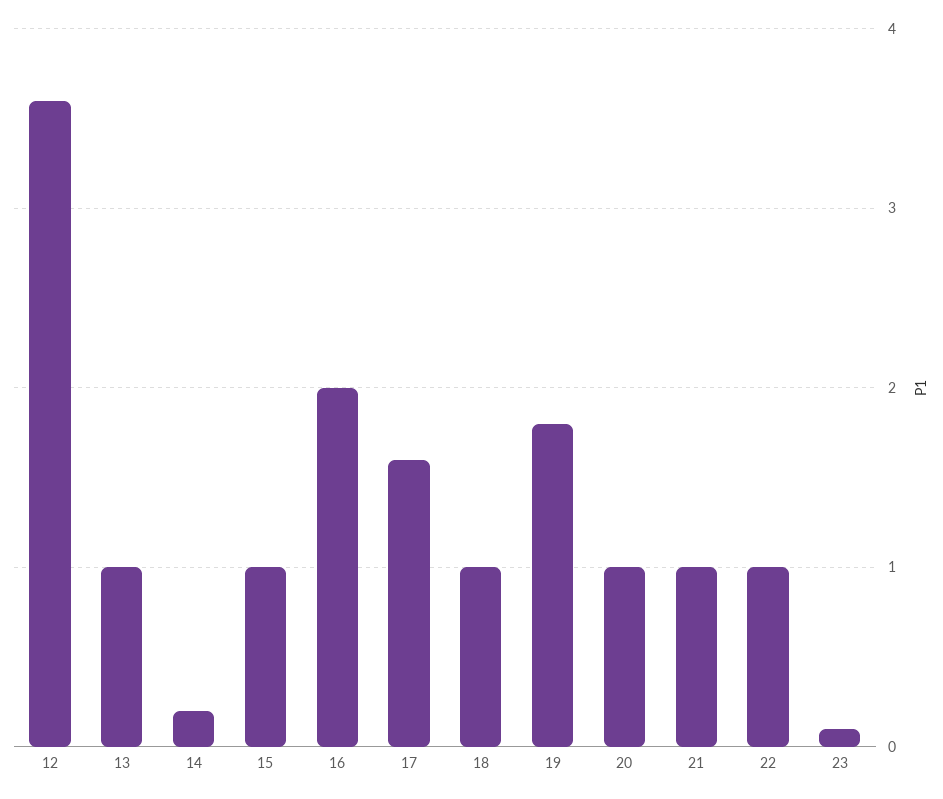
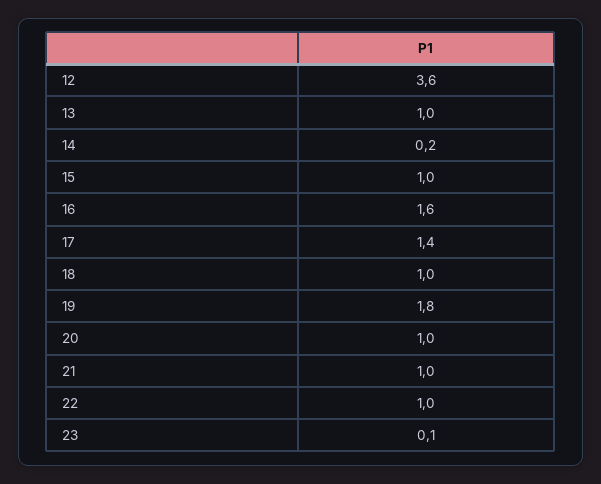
16: 2 -> 1.6
17: 1.6 -> 1.4

